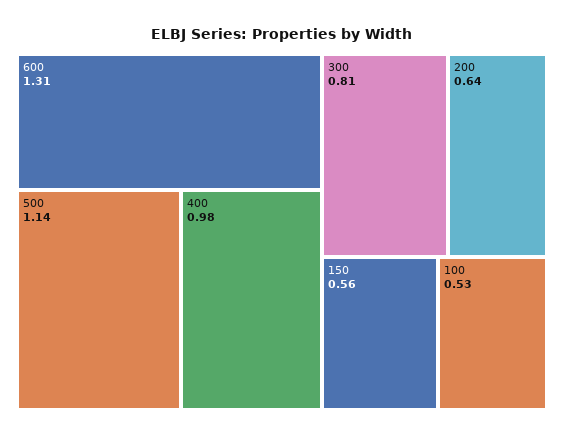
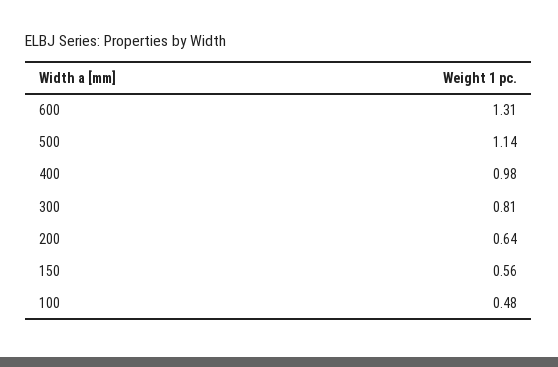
100: 0.53 -> 0.48

